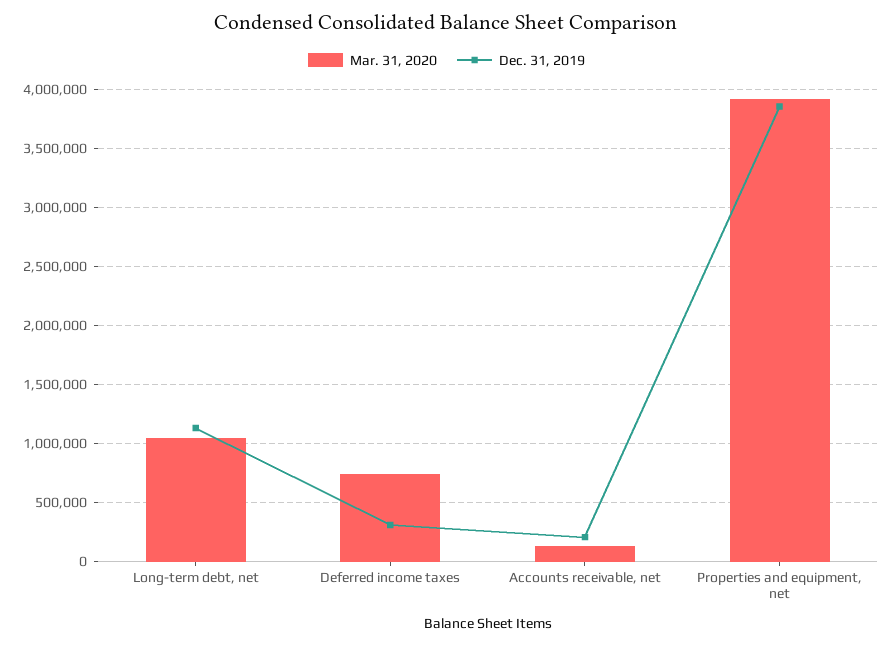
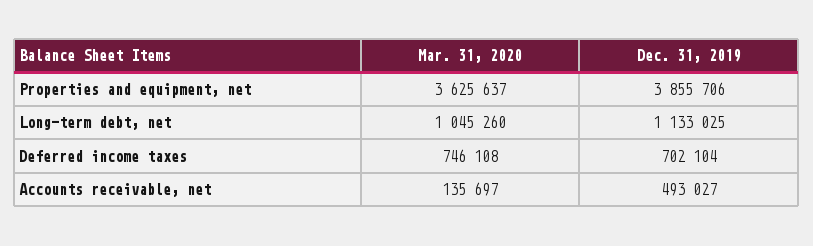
Dec. 31, 2019, Deferred income taxes: 300000 -> 702104
Dec. 31, 2019, Accounts receivable, net: 200000 -> 493027
Mar. 31, 2020, Properties and equipment, net: 3900000 -> 3625637

